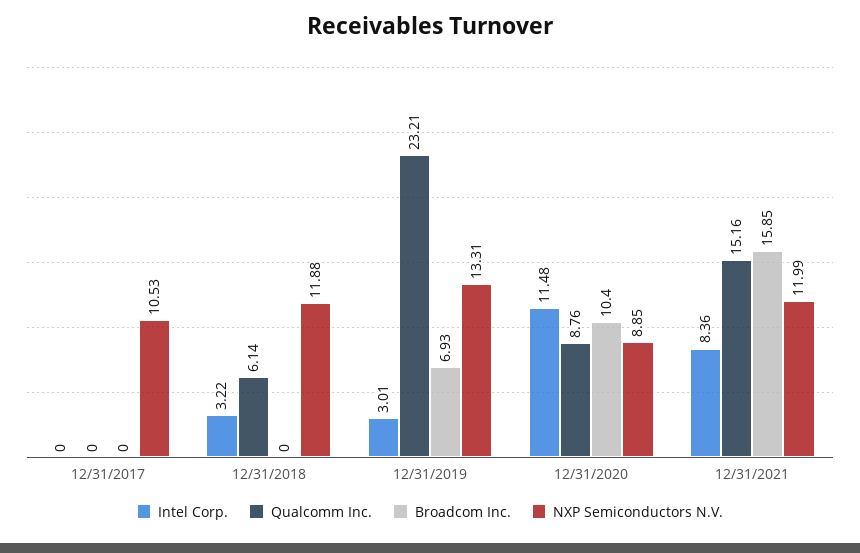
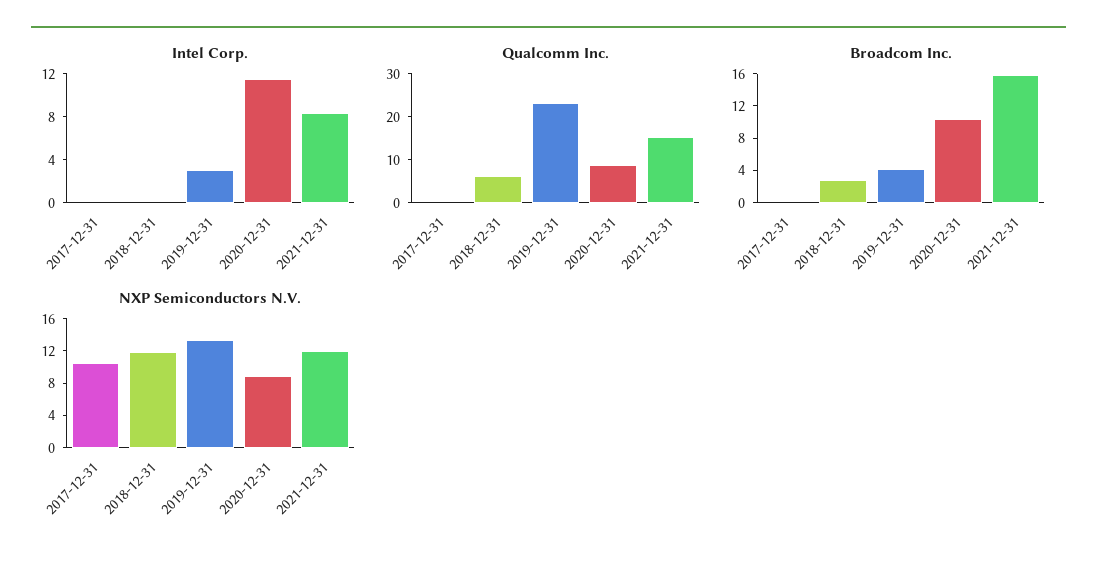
Intel Corp., 12/31/2018: 3.22 -> 0
Broadcom Inc., 12/31/2018: 0 -> 3
Broadcom Inc., 12/31/2019: 6.93 -> 4

